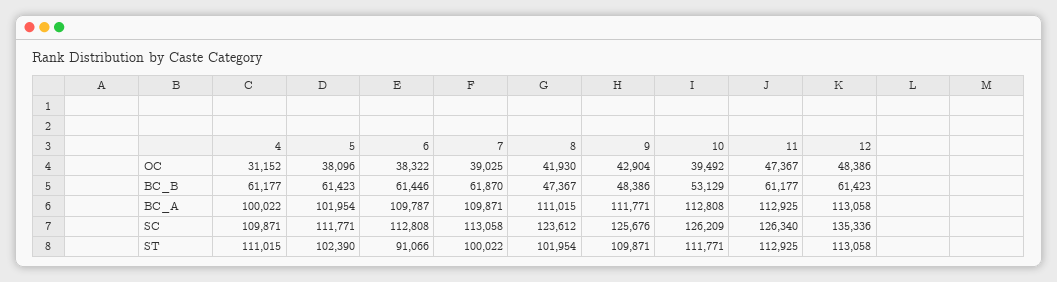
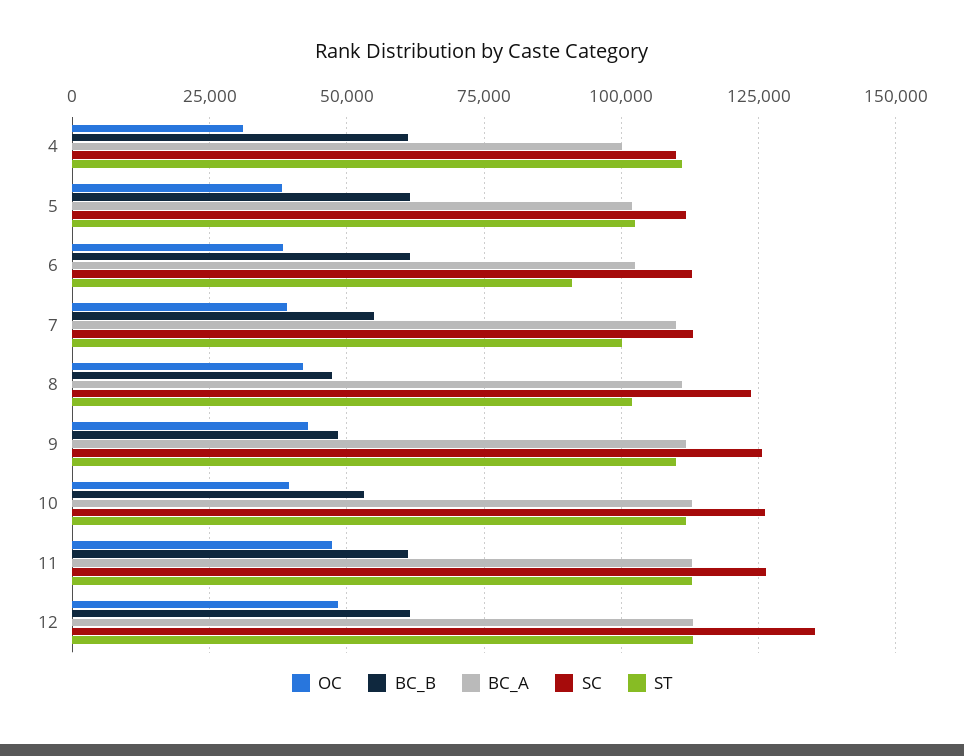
BC_B, 7: 61870 -> 55000
BC_A, 6: 109787 -> 102500

